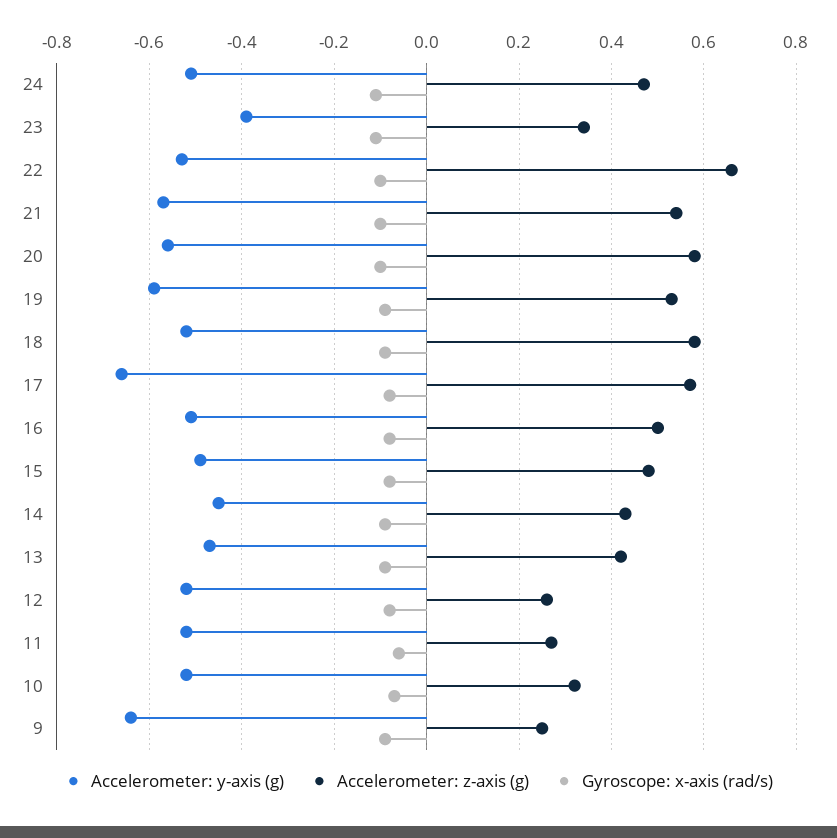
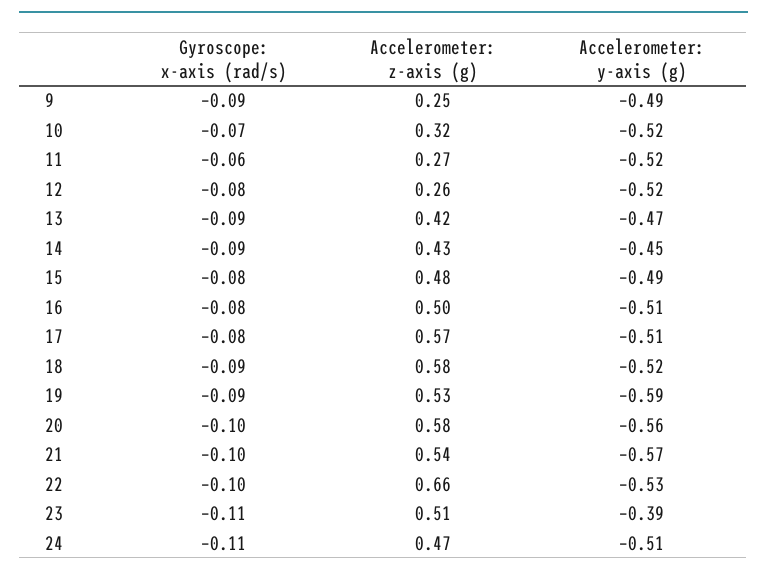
Accelerometer: z-axis (g), 23: 0.35 -> 0.51
Accelerometer: y-axis (g), 17: -0.65 -> -0.51
Accelerometer: y-axis (g), 9: -0.65 -> -0.49

